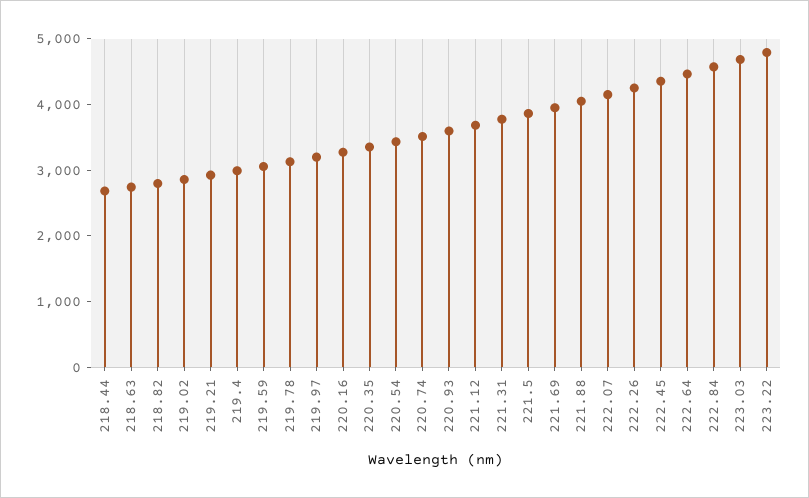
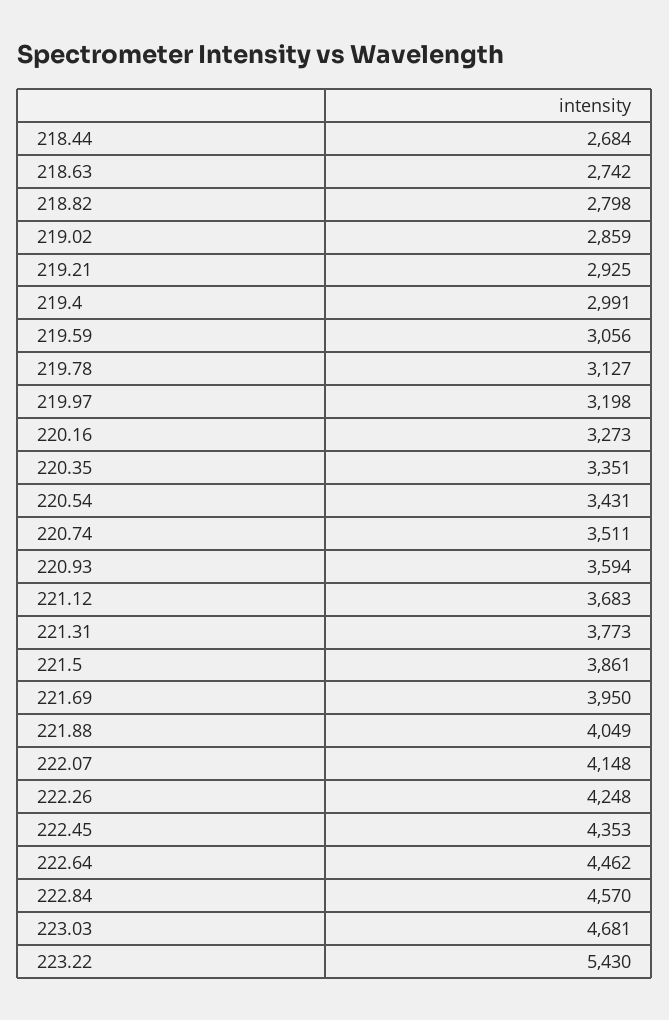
223.22: 4800 -> 5430

